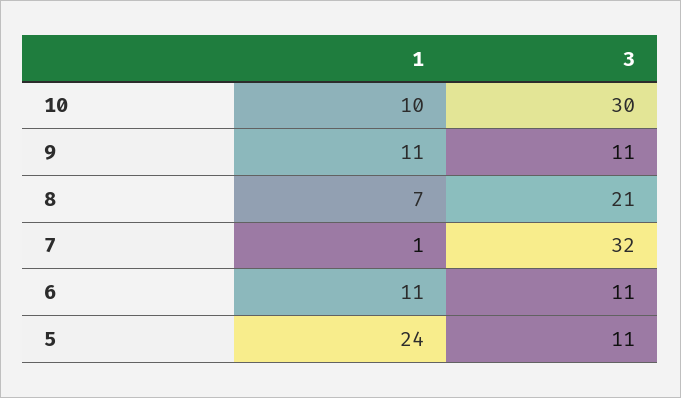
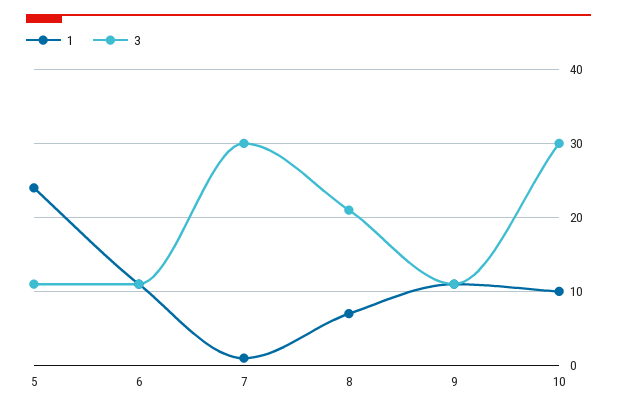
3, 7: 32 -> 30

